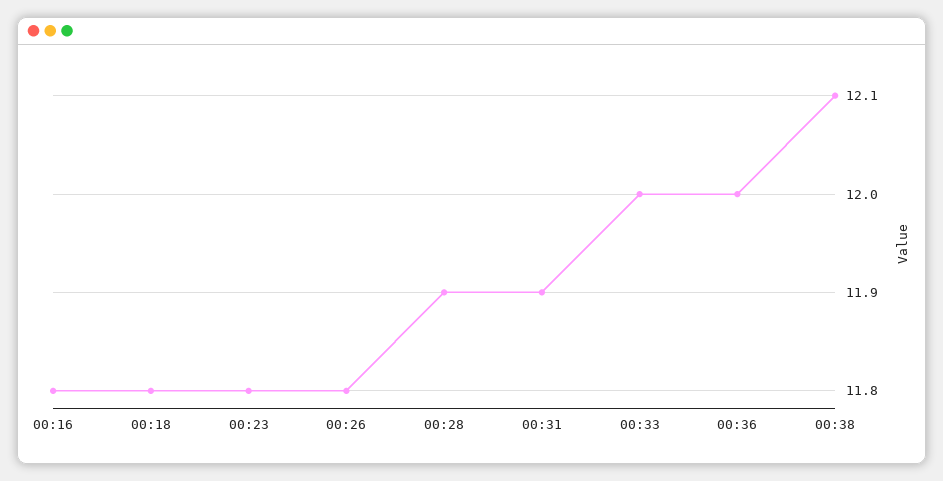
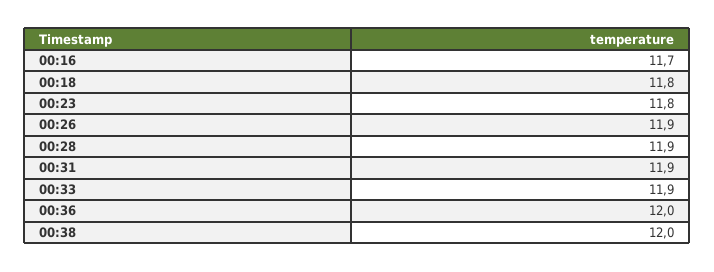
00:16: 11.8 -> 11.7
00:26: 11.8 -> 11.9
00:33: 12 -> 11.9
00:38: 12.1 -> 12

